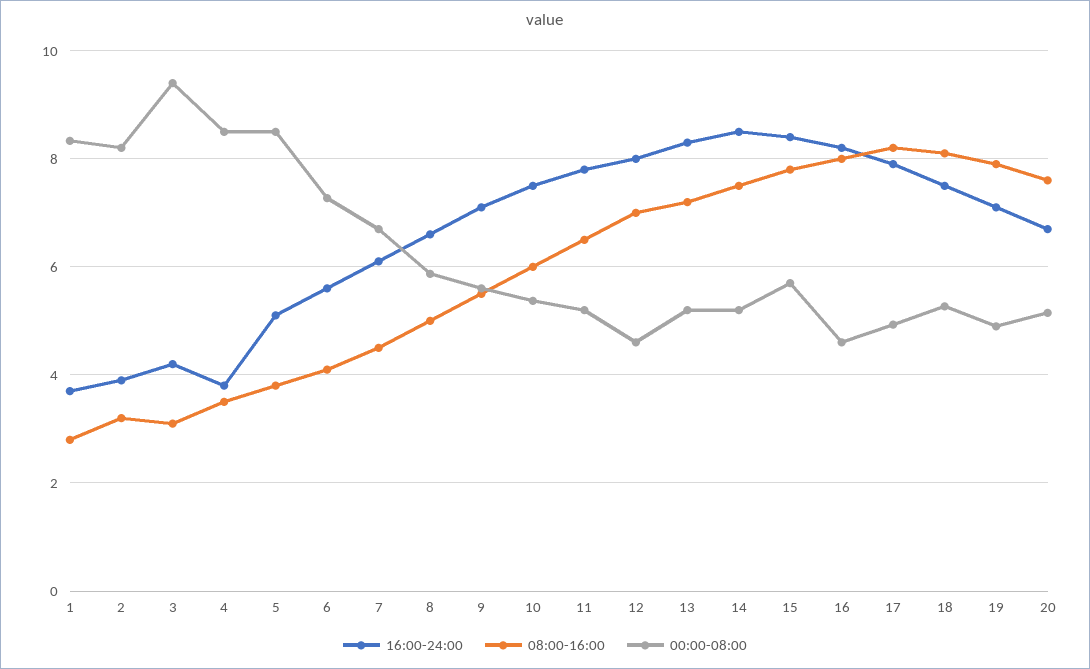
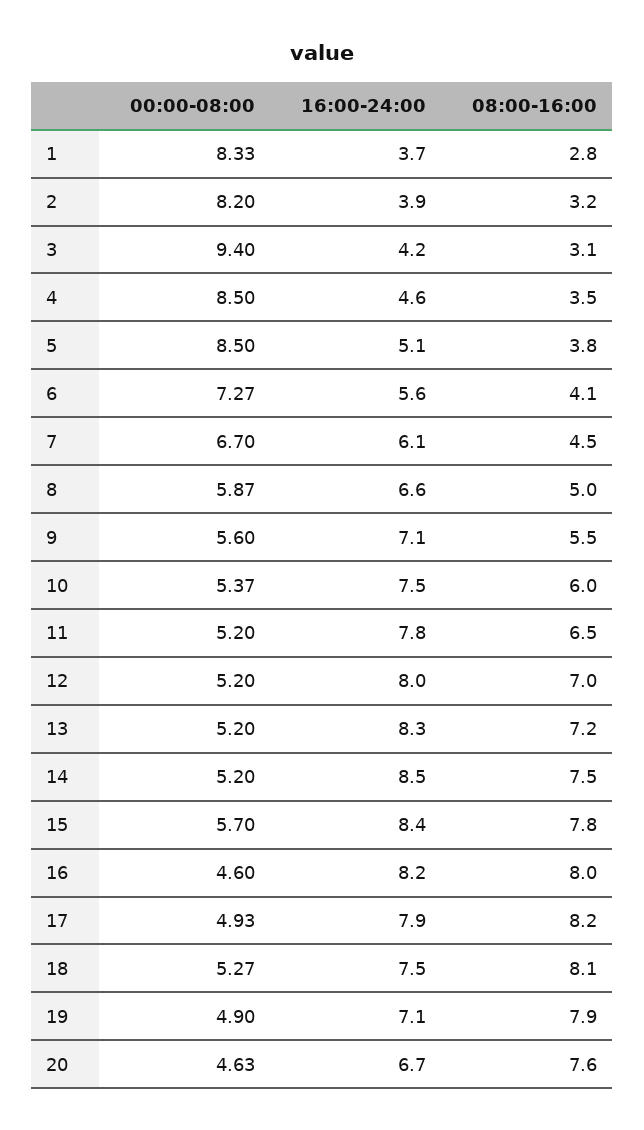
16:00-24:00, 4: 3.8 -> 4.6
00:00-08:00, 12: 4.6 -> 5.2
00:00-08:00, 20: 5.2 -> 4.63

